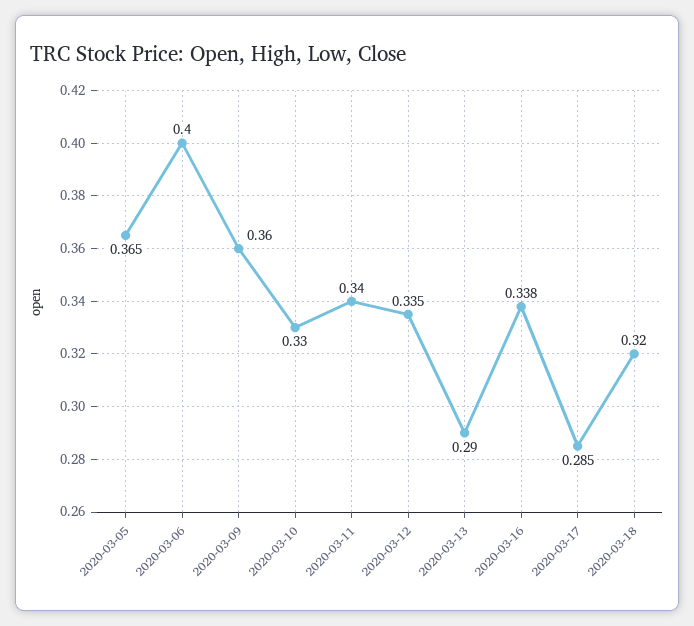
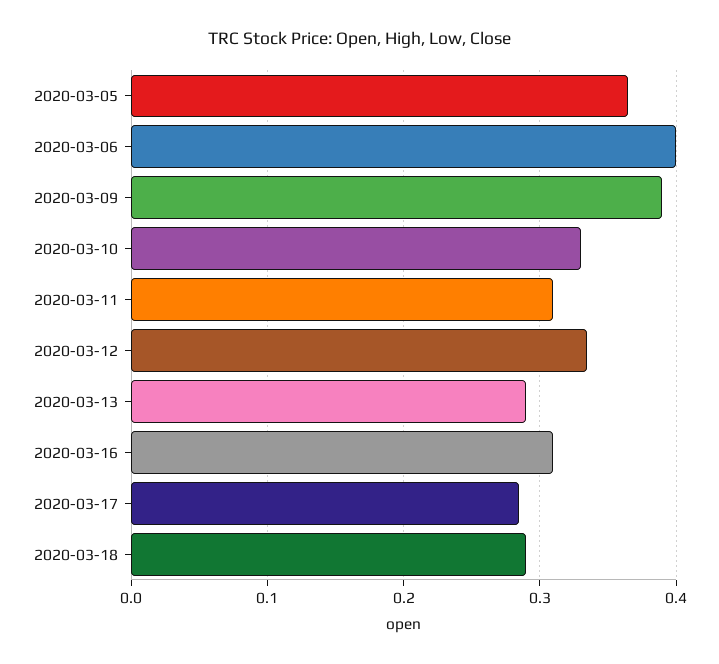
2020-03-09: 0.36 -> 0.39
2020-03-11: 0.34 -> 0.31
2020-03-16: 0.338 -> 0.31
2020-03-18: 0.32 -> 0.29

